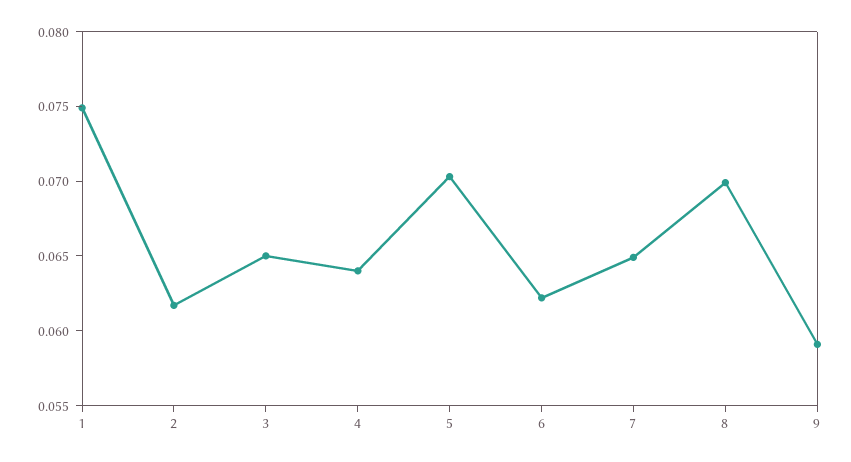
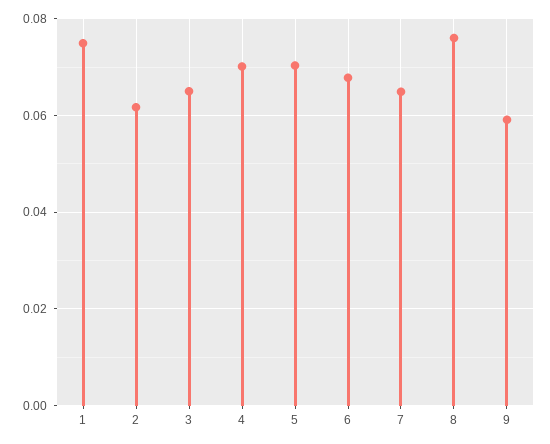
4: 0.064 -> 0.07
6: 0.062 -> 0.068
8: 0.07 -> 0.076

